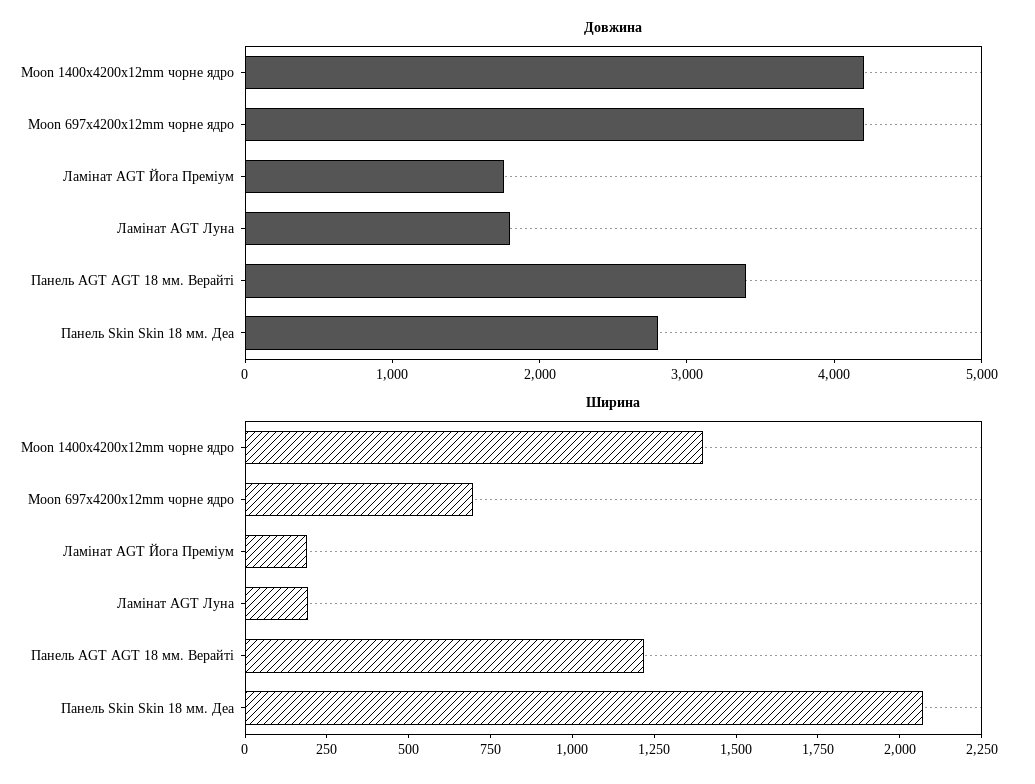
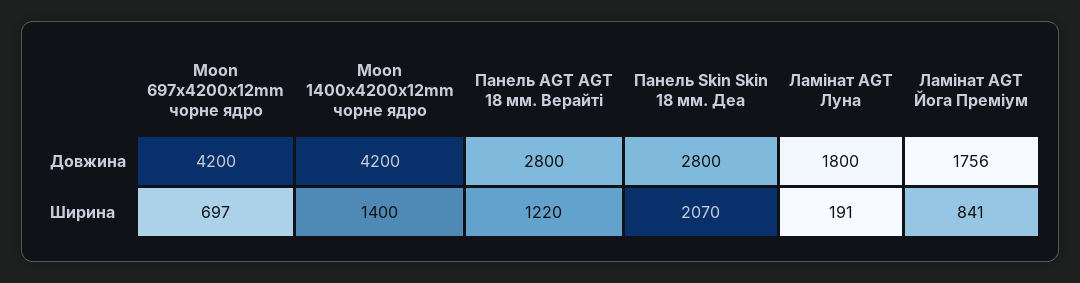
Довжина, Панель AGT AGT 18 мм. Верайті: 3400 -> 2800
Ширина, Ламінат AGT Йога Преміум: 200 -> 841

